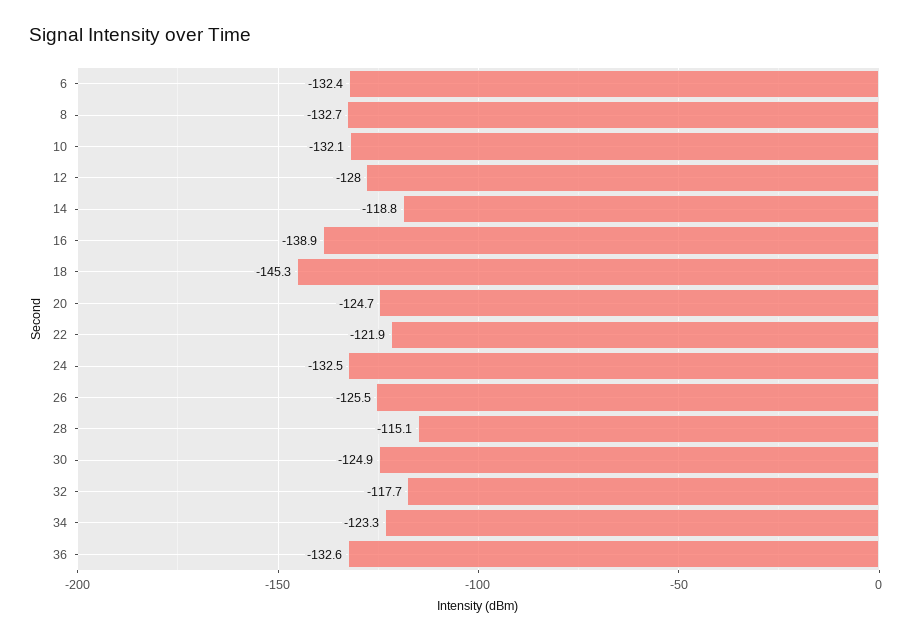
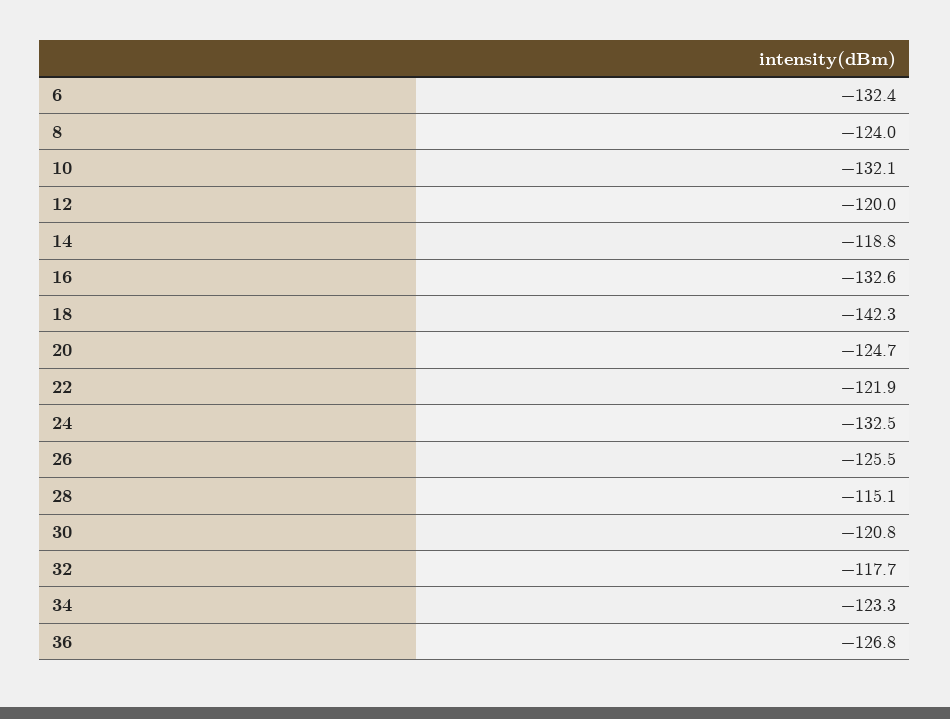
8: -132.7 -> -124
12: -128 -> -120
16: -138.9 -> -132.6
18: -145.3 -> -142.3
30: -124.9 -> -120.8
36: -132.6 -> -126.8

